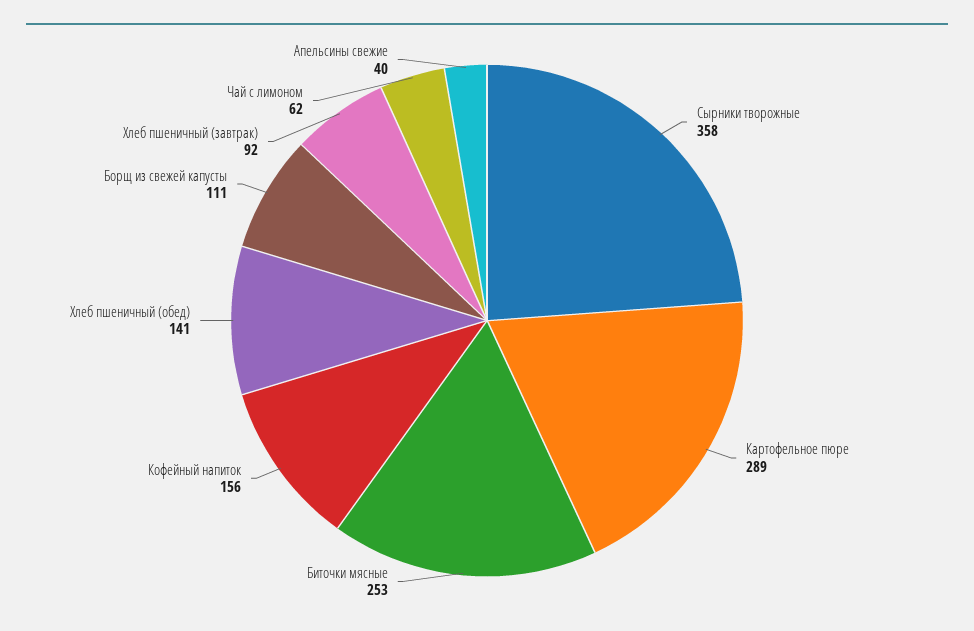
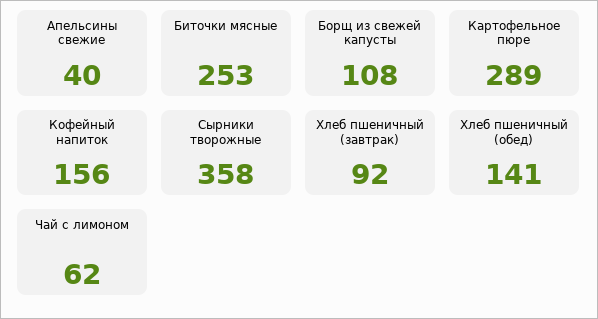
Борщ из свежей капусты: 111 -> 108

